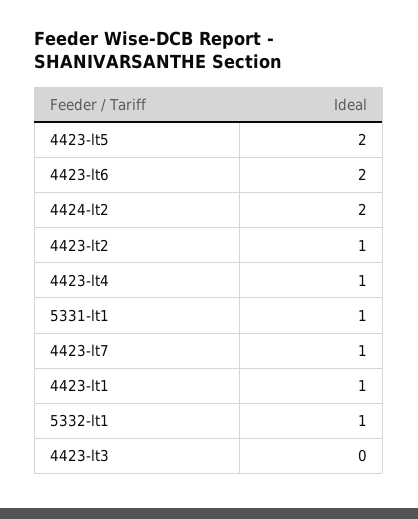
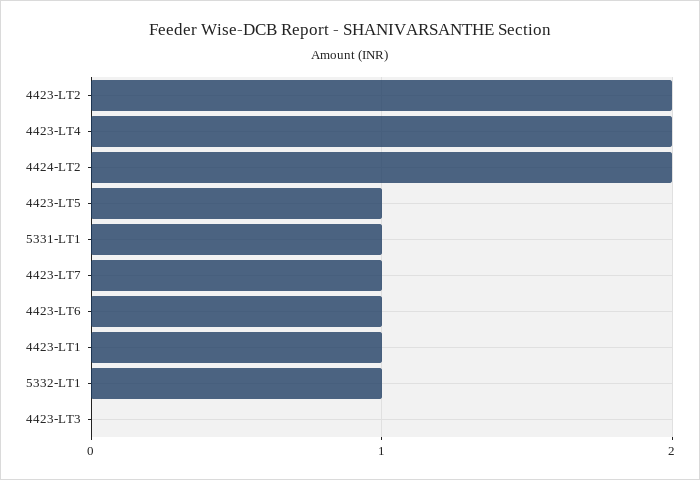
4423-lt5: 2 -> 1
4423-lt6: 2 -> 1
4423-lt2: 1 -> 2
4423-lt4: 1 -> 2

